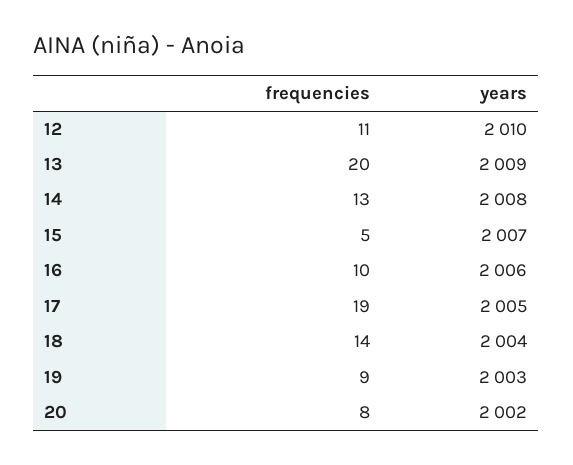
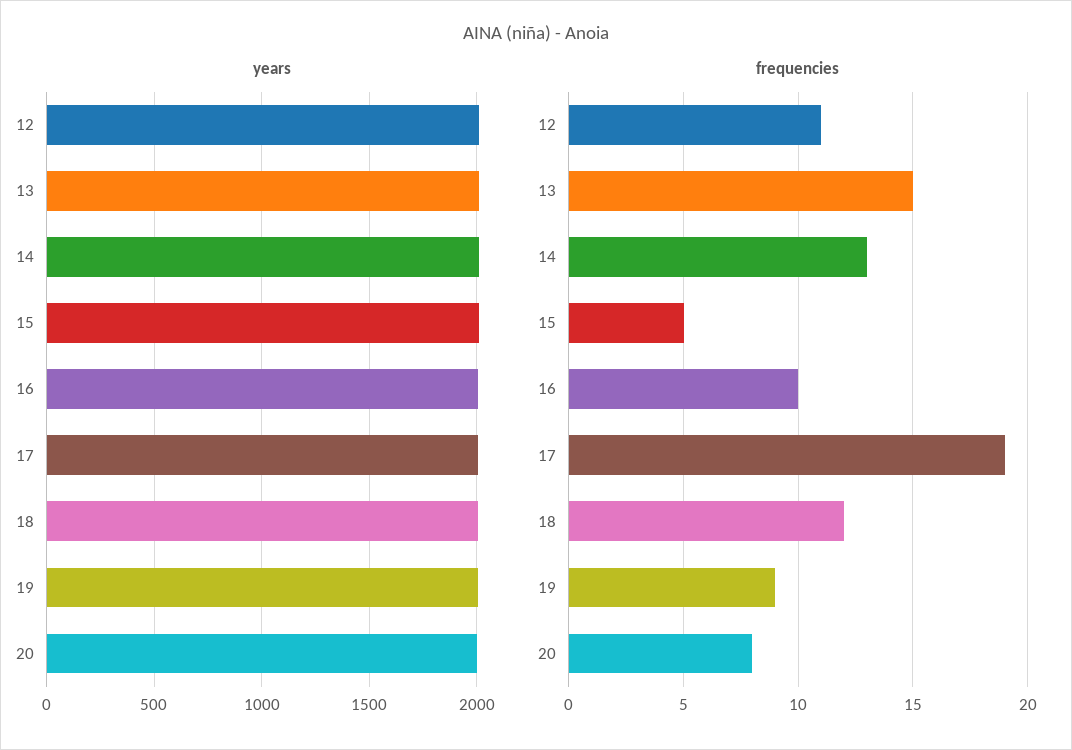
frequencies, 13: 20 -> 15
frequencies, 18: 14 -> 12

